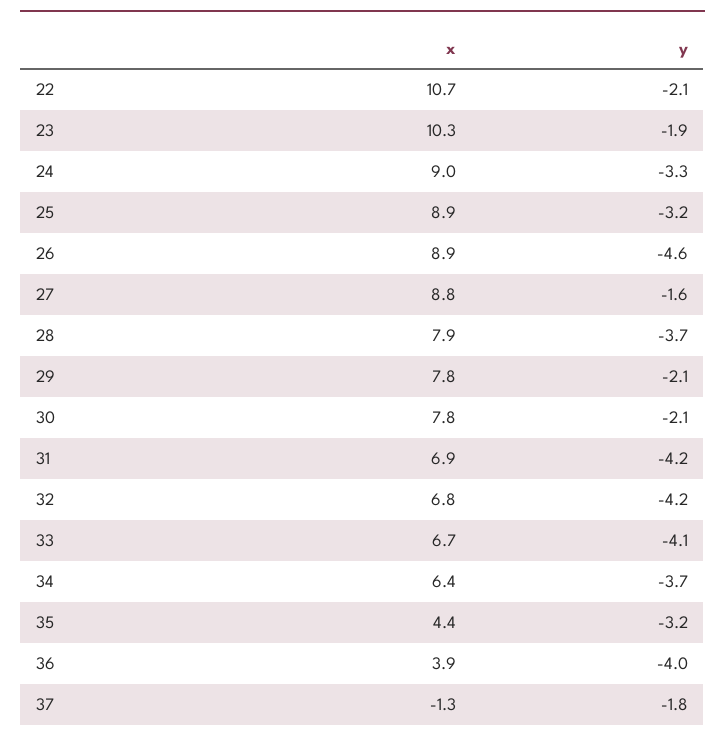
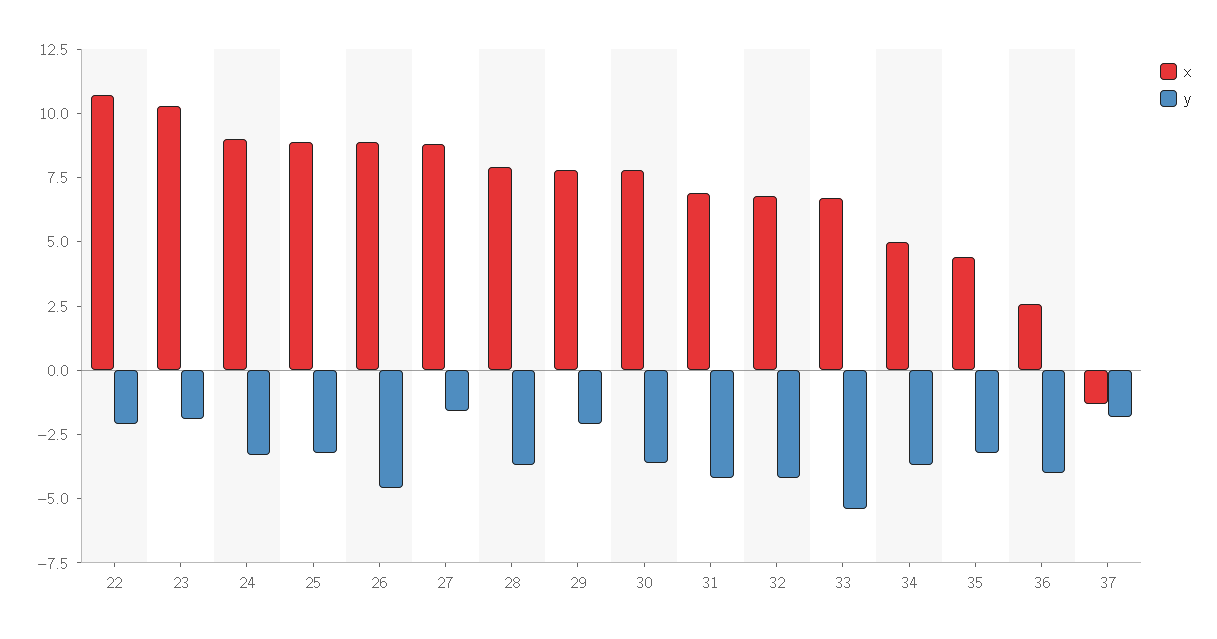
y, 30: -2.1 -> -3.5
y, 33: -4.1 -> -5.5
x, 34: 6.4 -> 5
x, 36: 3.9 -> 2.5

